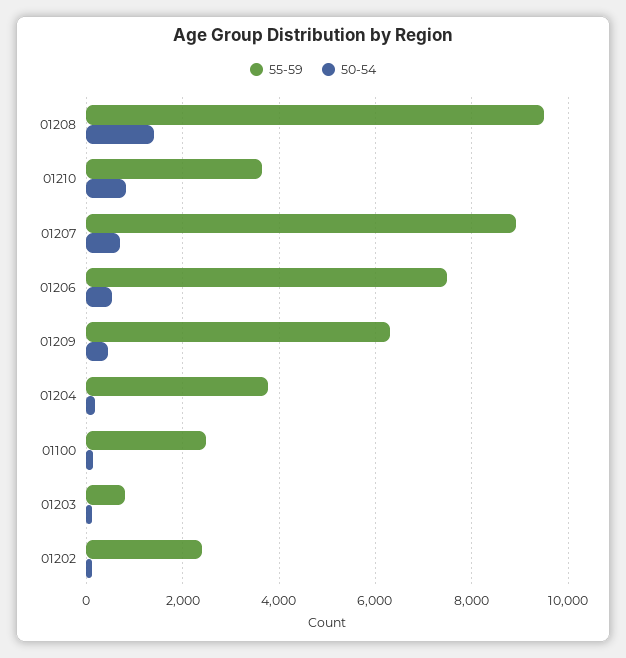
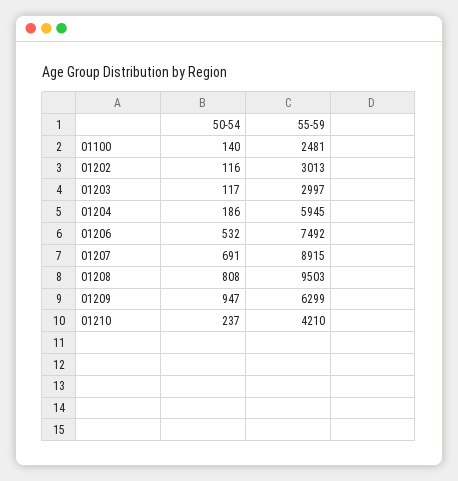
50-54, 01208: 1400 -> 808
55-59, 01210: 3600 -> 4210
50-54, 01210: 800 -> 237
50-54, 01209: 400 -> 947
55-59, 01204: 3800 -> 5945
55-59, 01203: 800 -> 2997
55-59, 01202: 2400 -> 3013

